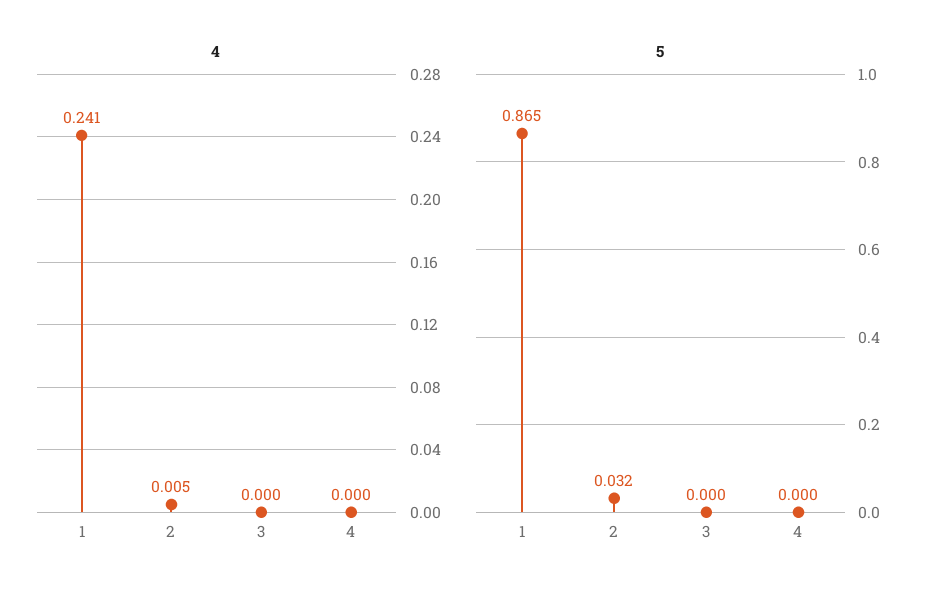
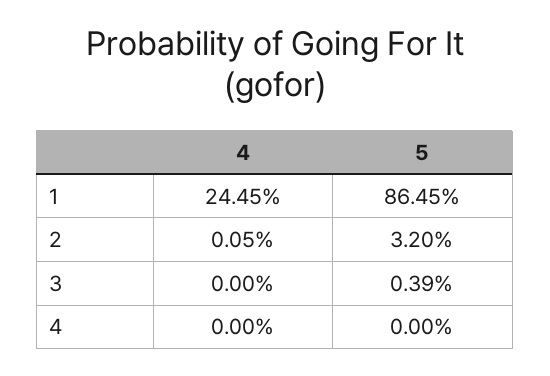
4, 1: 0.241 -> 0.2445
4, 2: 0.005 -> 0.0005
5, 3: 0 -> 0.0039

